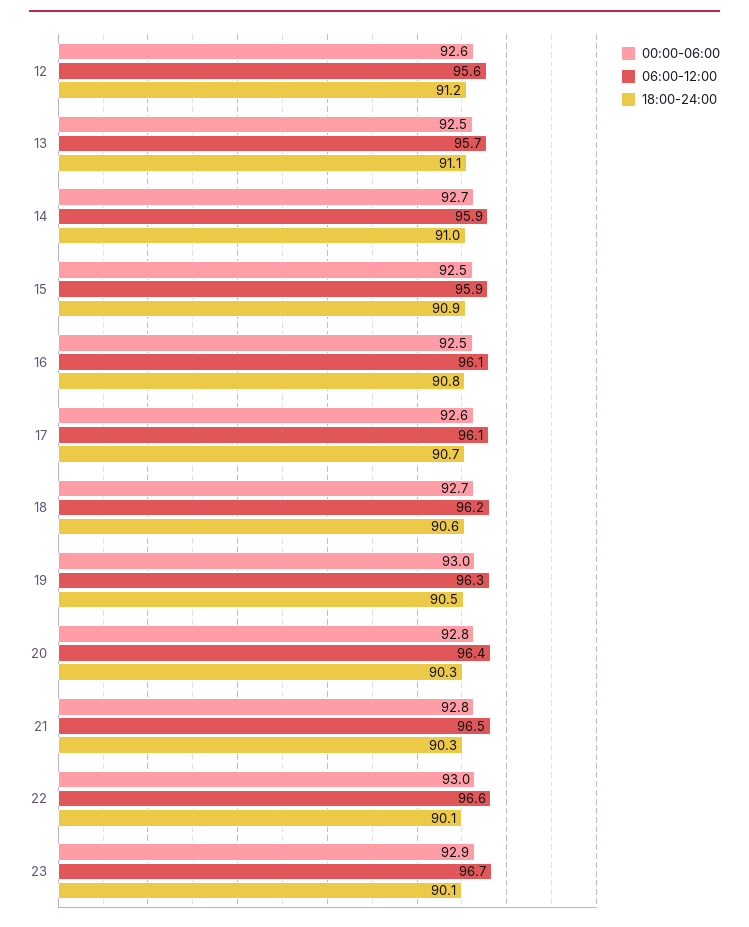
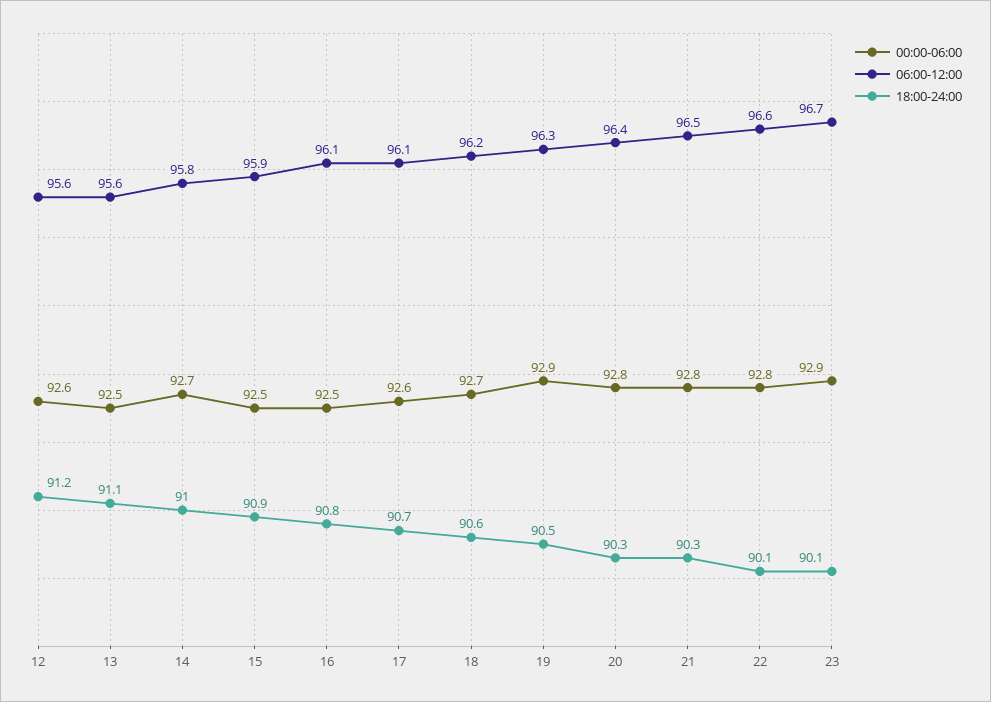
06:00-12:00, 13: 95.7 -> 95.6
06:00-12:00, 14: 95.9 -> 95.8
00:00-06:00, 19: 93 -> 92.9
00:00-06:00, 22: 93 -> 92.8

